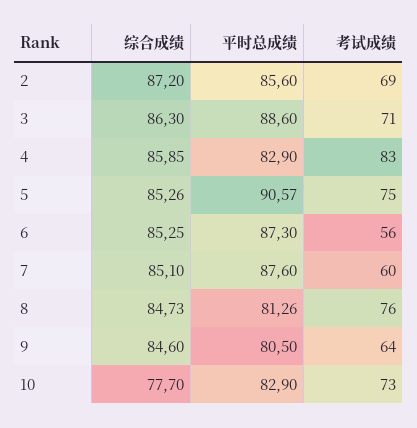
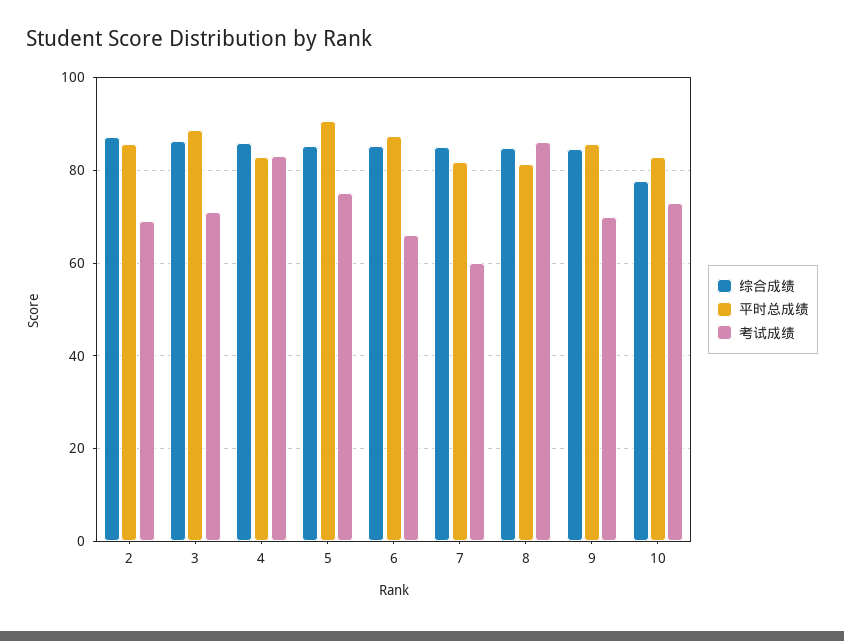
考试成绩, 6: 56 -> 66
平时总成绩, 7: 87.6 -> 82
考试成绩, 8: 76 -> 86
平时总成绩, 9: 80.5 -> 86
考试成绩, 9: 64 -> 70

